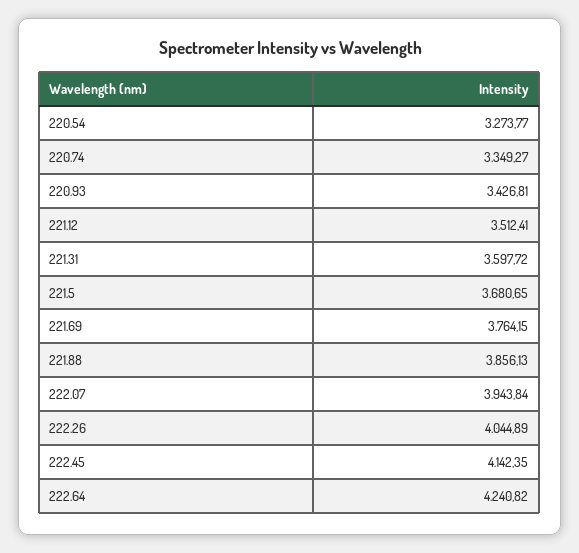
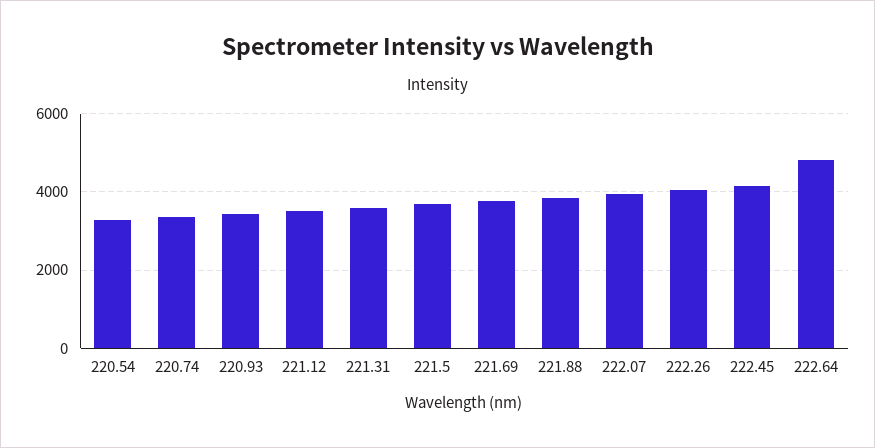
222.64: 4240.82 -> 4800

